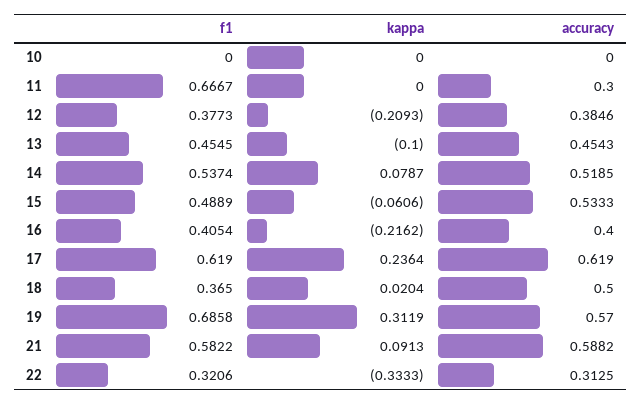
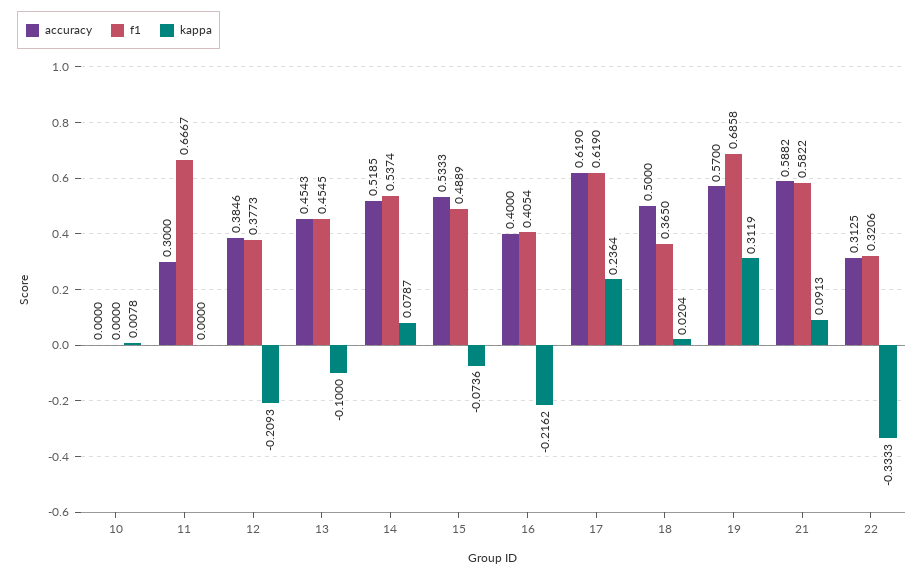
kappa, 10: 0 -> 0.0078
kappa, 15: -0.0606 -> -0.0736

